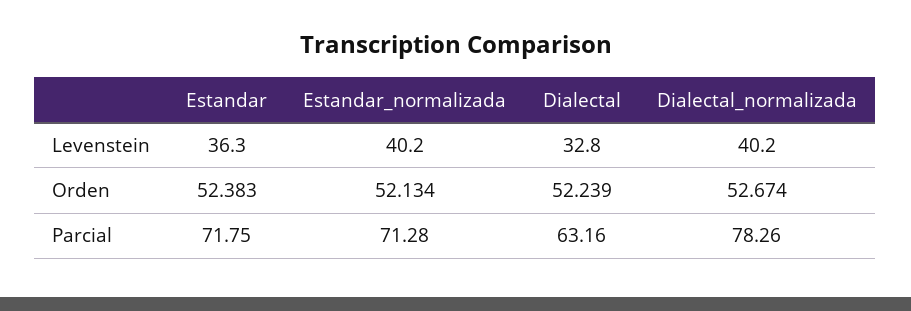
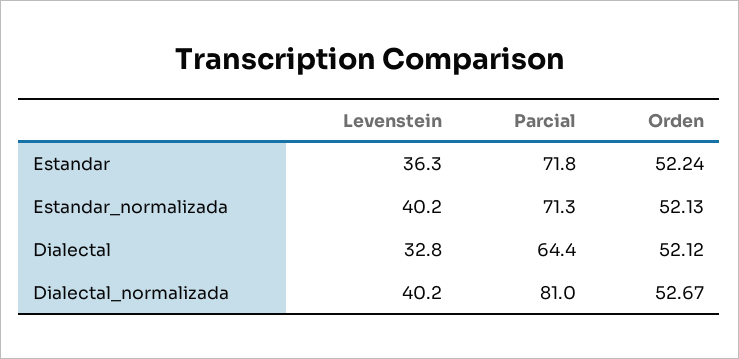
Estandar, Orden: 52.383 -> 52.24
Dialectal, Orden: 52.239 -> 52.12
Dialectal, Parcial: 63.16 -> 64.4
Dialectal_normalizada, Parcial: 78.26 -> 81

